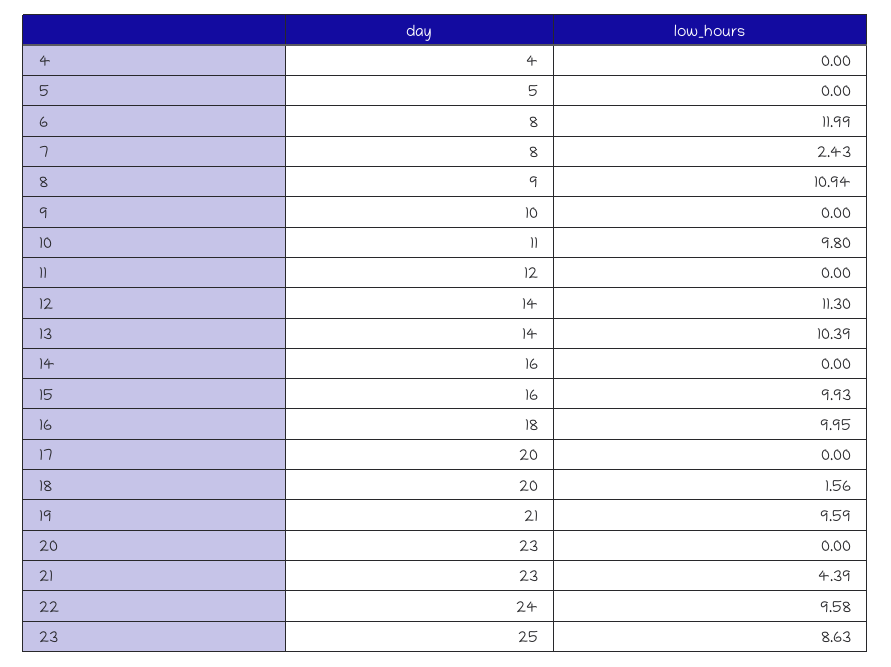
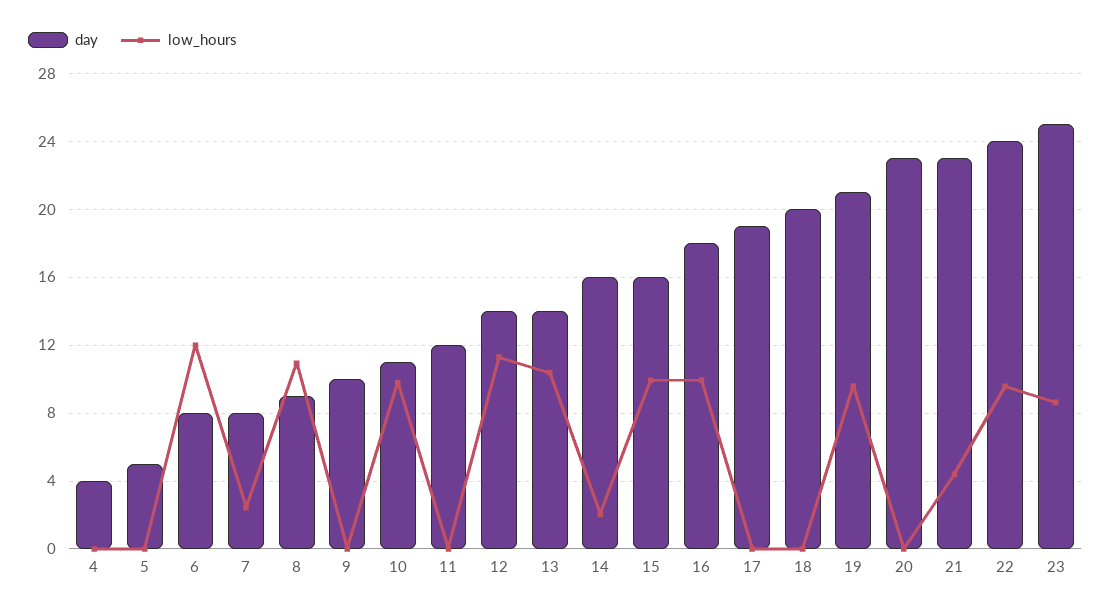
low_hours, 14: 0 -> 2
day, 17: 20 -> 19
low_hours, 18: 1.56 -> 0

